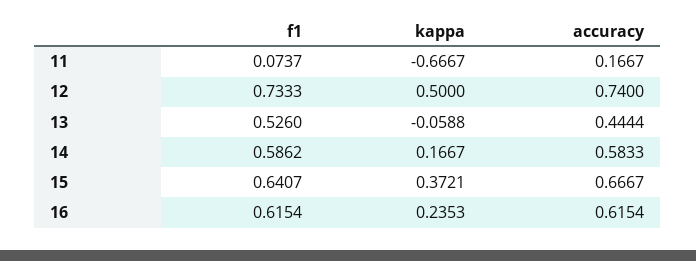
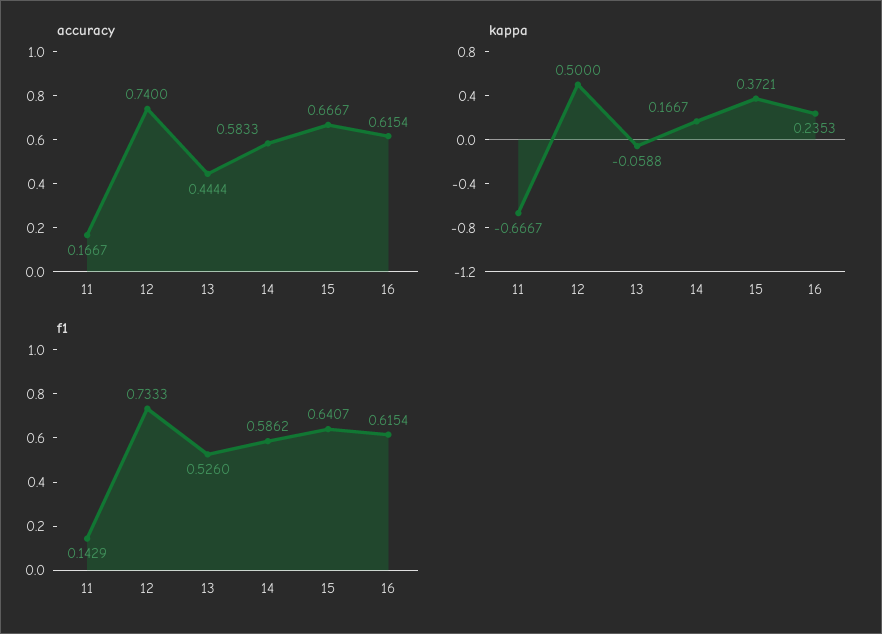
f1, 11: 0.0737 -> 0.1429

